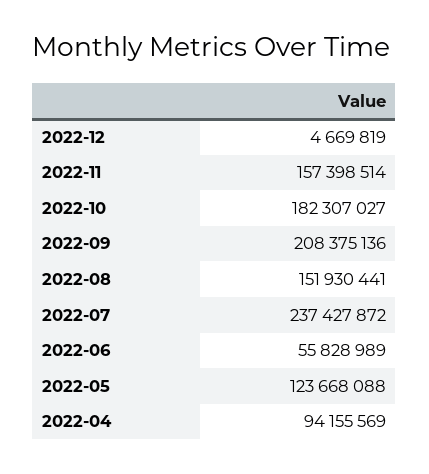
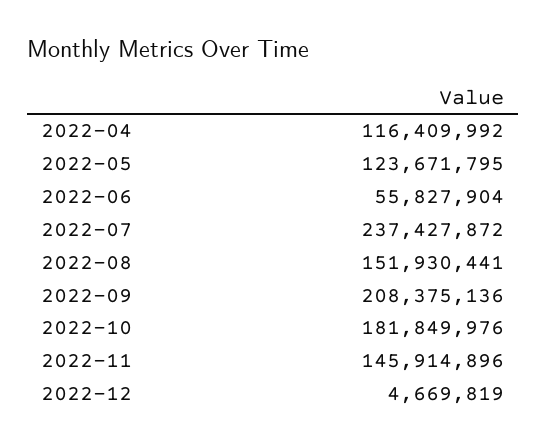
2022-11: 157398514 -> 145914896
2022-10: 182307027 -> 181849976
2022-06: 55828989 -> 55827904
2022-05: 123668088 -> 123671795
2022-04: 94155569 -> 116409992

